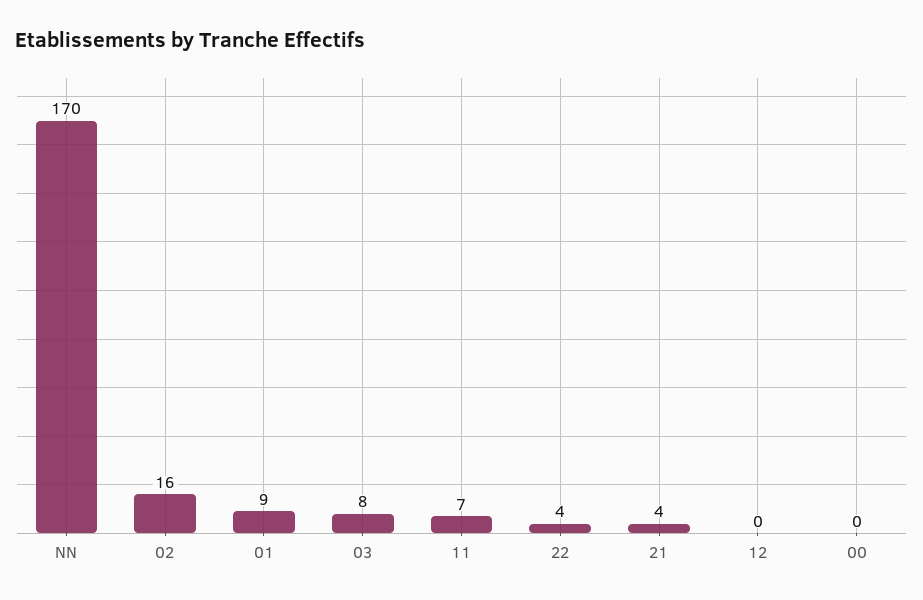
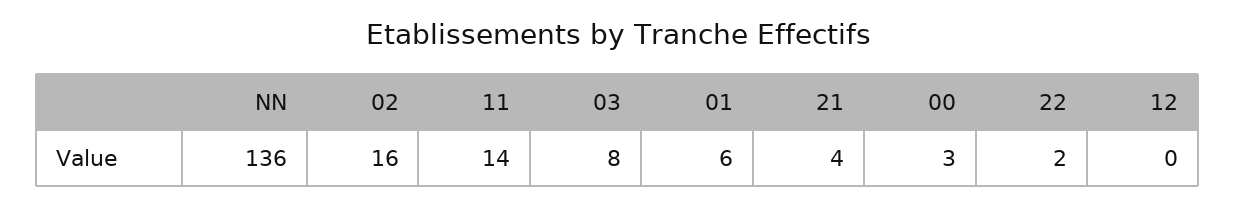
NN: 170 -> 136
01: 9 -> 6
11: 7 -> 14
22: 4 -> 2
00: 0 -> 3

